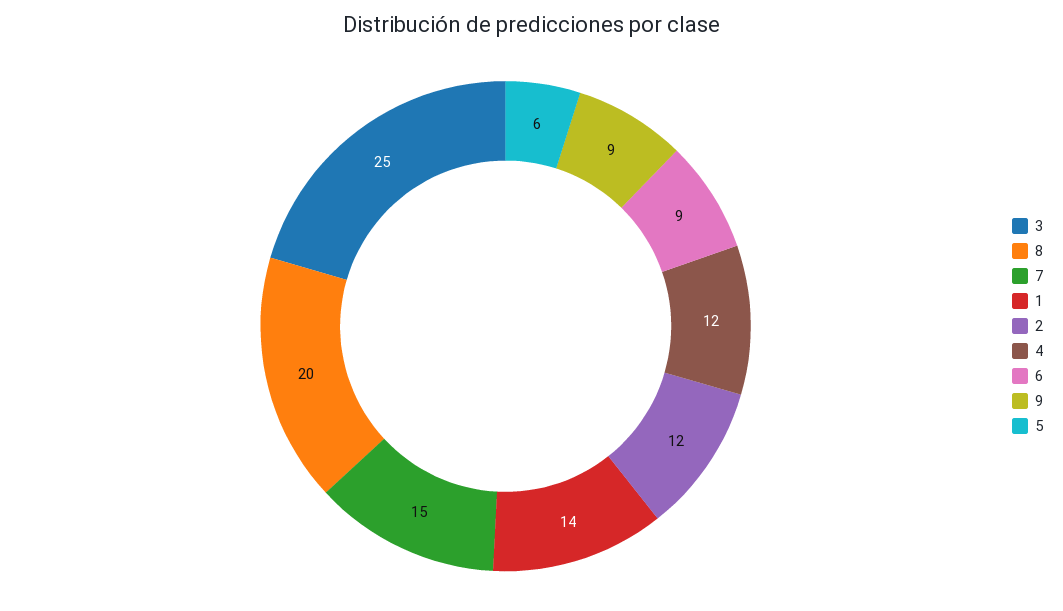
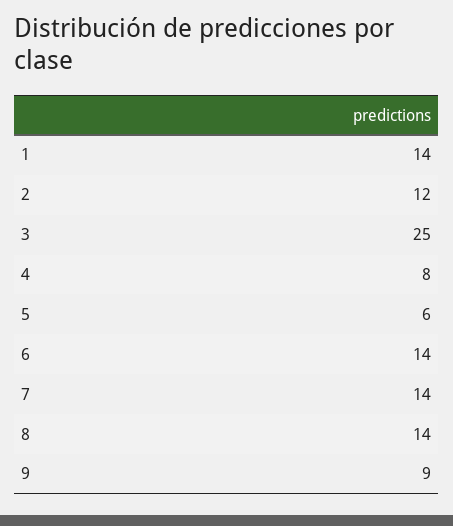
8: 20 -> 14
7: 15 -> 14
4: 12 -> 8
6: 9 -> 14

